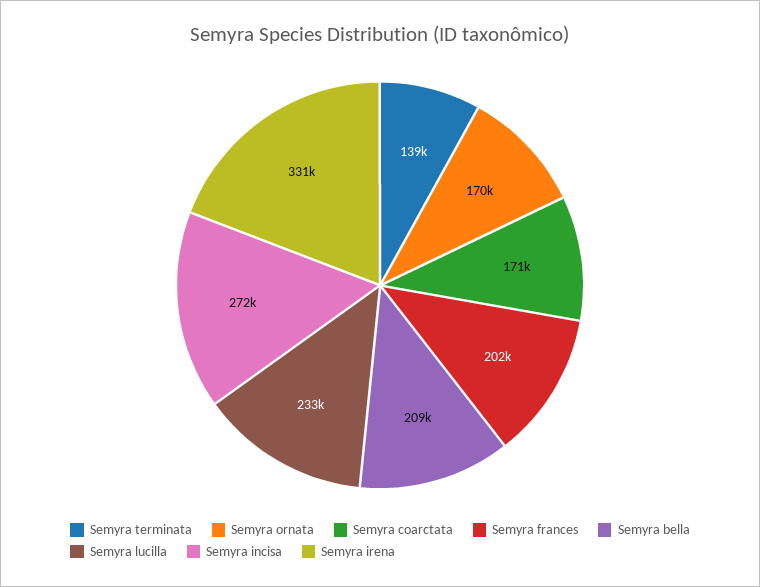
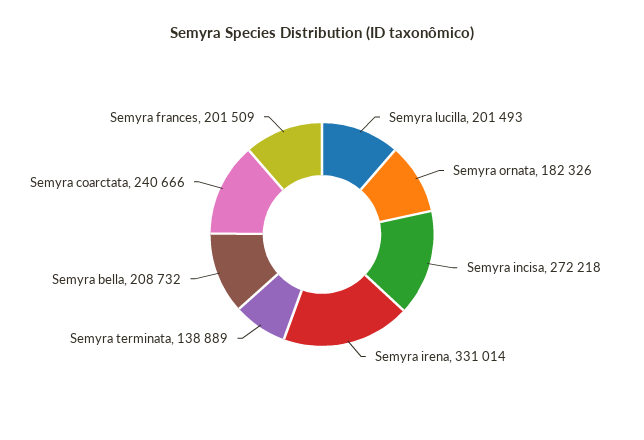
Semyra ornata: 170000 -> 182326
Semyra coarctata: 171000 -> 240666
Semyra lucilla: 233000 -> 201493

